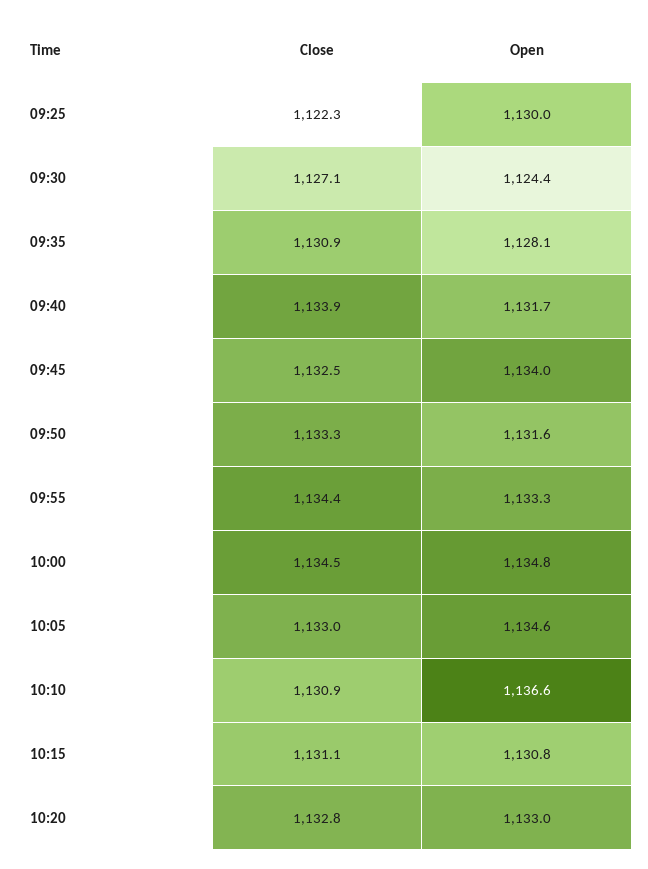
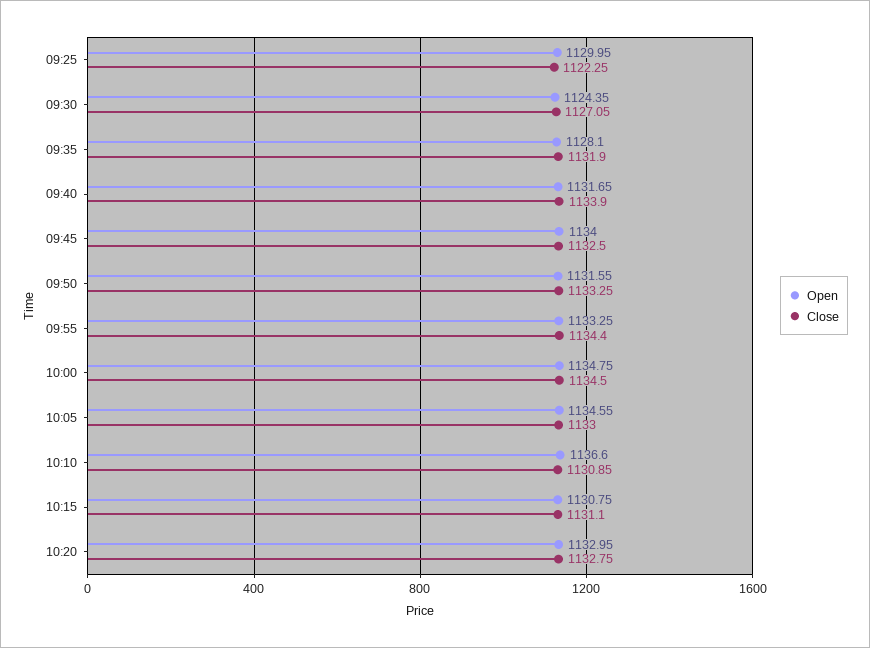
Close, 09:35: 1130.9 -> 1131.9

